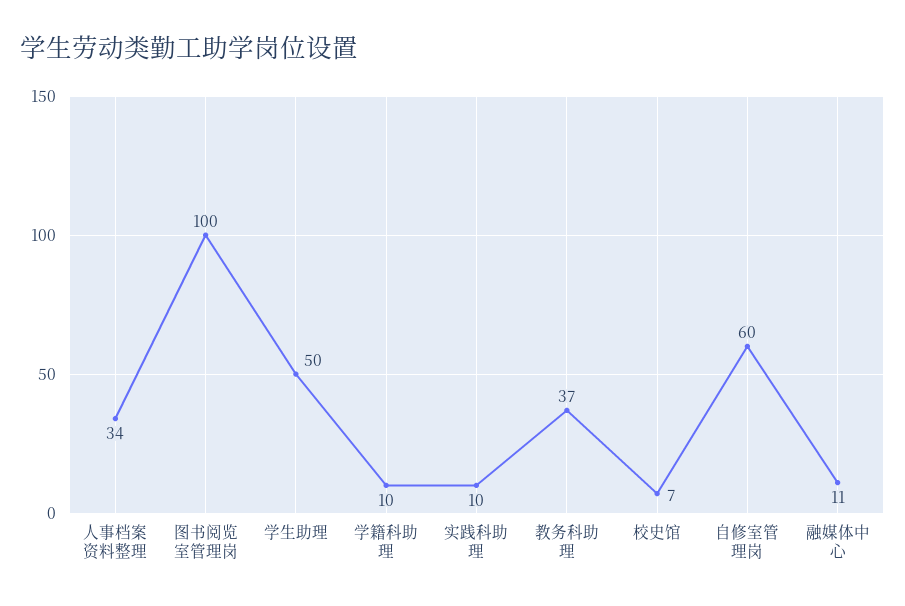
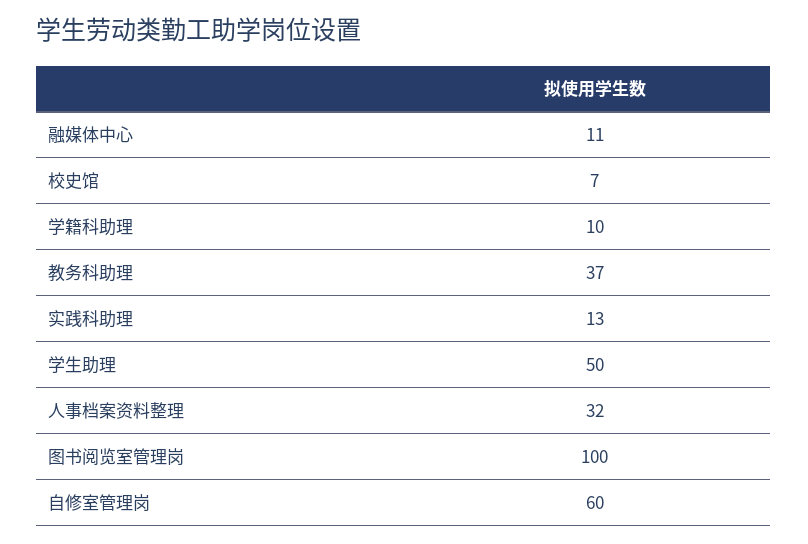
人事档案资料整理: 34 -> 32
实践科助理: 10 -> 13

